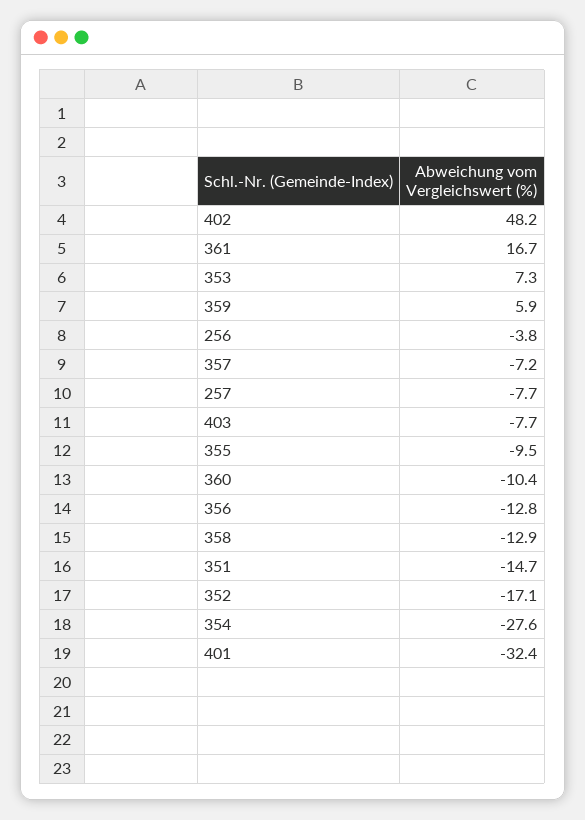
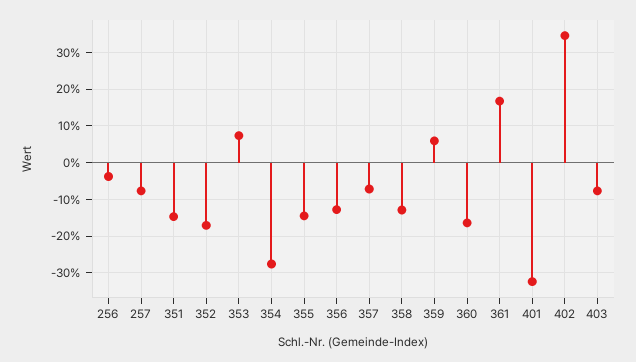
402: 48.2 -> 34
355: -9.5 -> -14
360: -10.4 -> -16

